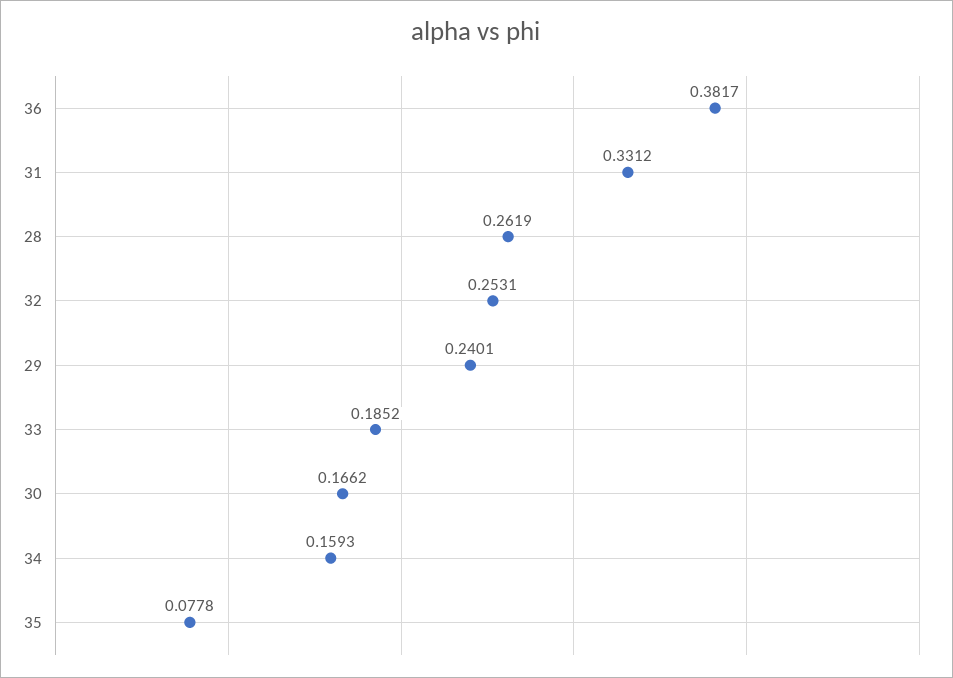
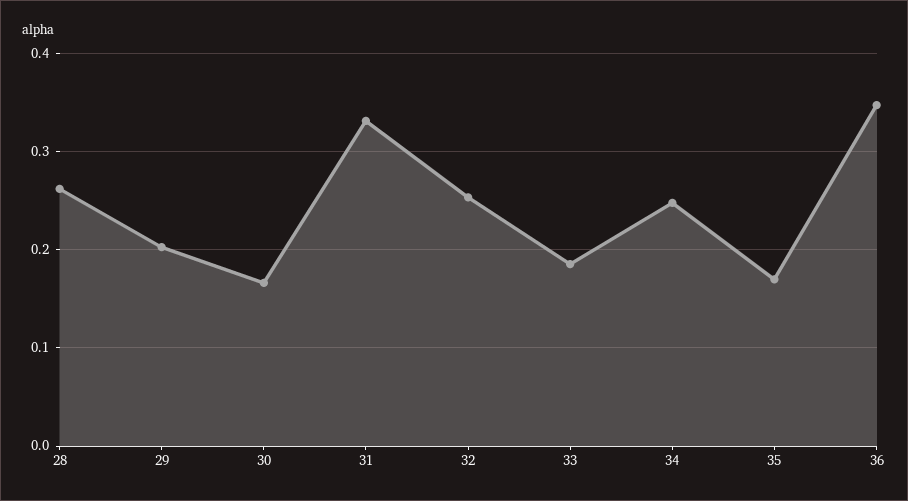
36: 0.3817 -> 0.35
29: 0.2401 -> 0.2
34: 0.1593 -> 0.25
35: 0.0778 -> 0.17

